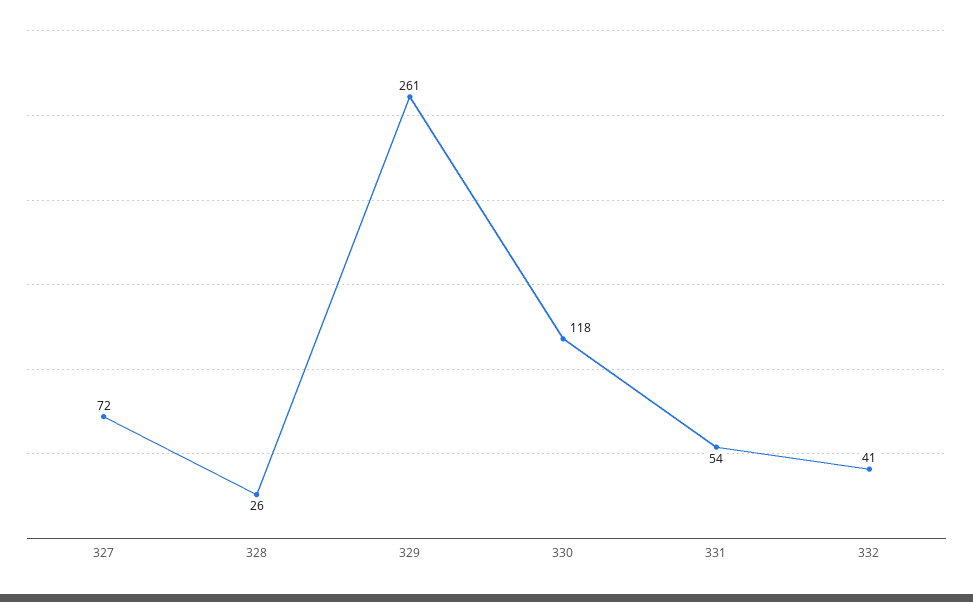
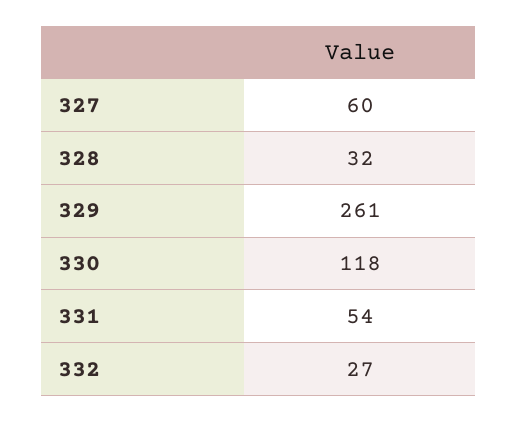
327: 72 -> 60
328: 26 -> 32
332: 41 -> 27

